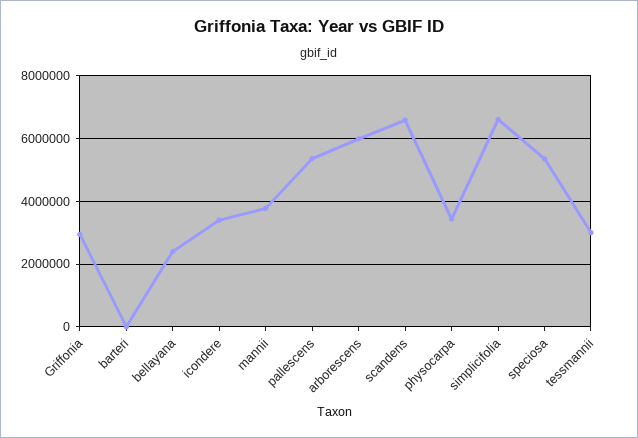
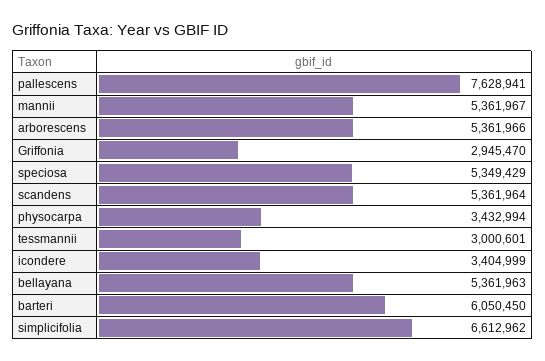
barteri: 0 -> 6050450
bellayana: 2400000 -> 5361963
mannii: 3800000 -> 5361967
pallescens: 5400000 -> 7628941
arborescens: 6000000 -> 5361966
scandens: 6600000 -> 5361964

